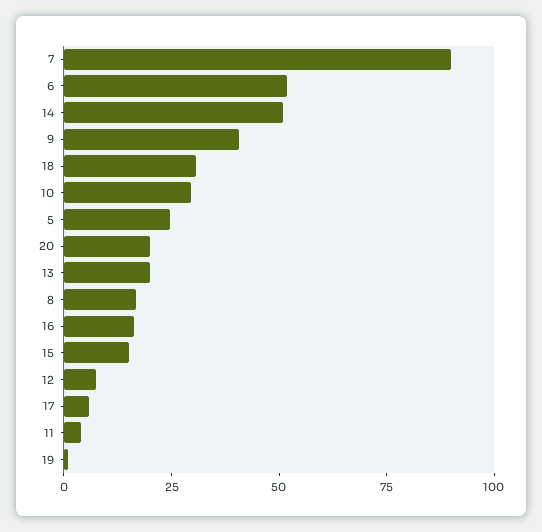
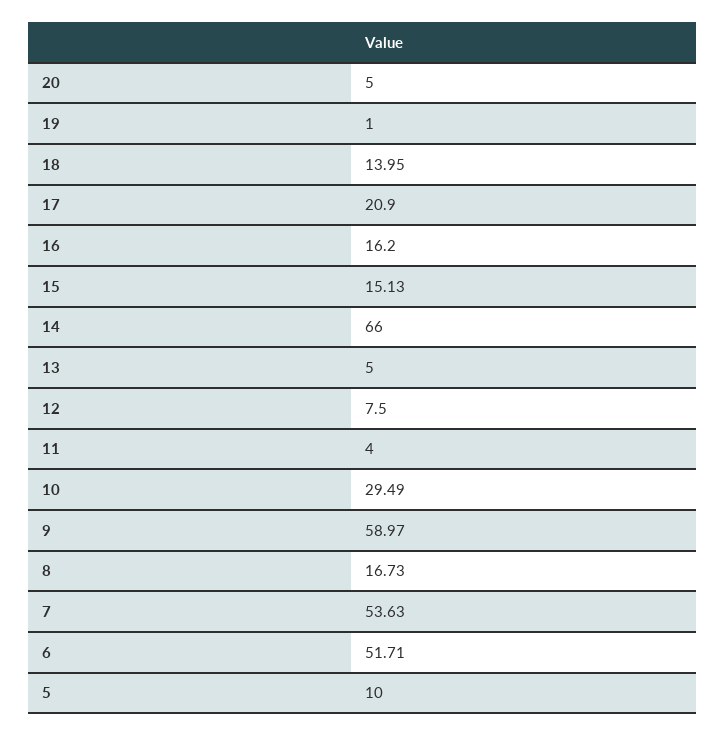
7: 90 -> 53.63
14: 50 -> 66
9: 40 -> 58.97
18: 30 -> 13.95
5: 25 -> 10
20: 20 -> 5
13: 20 -> 5
17: 5 -> 20.9

